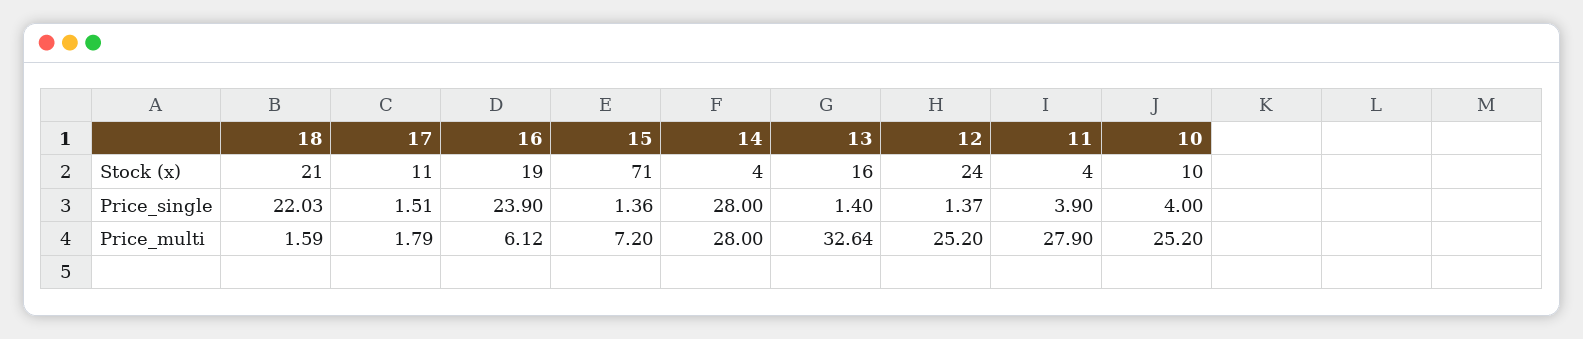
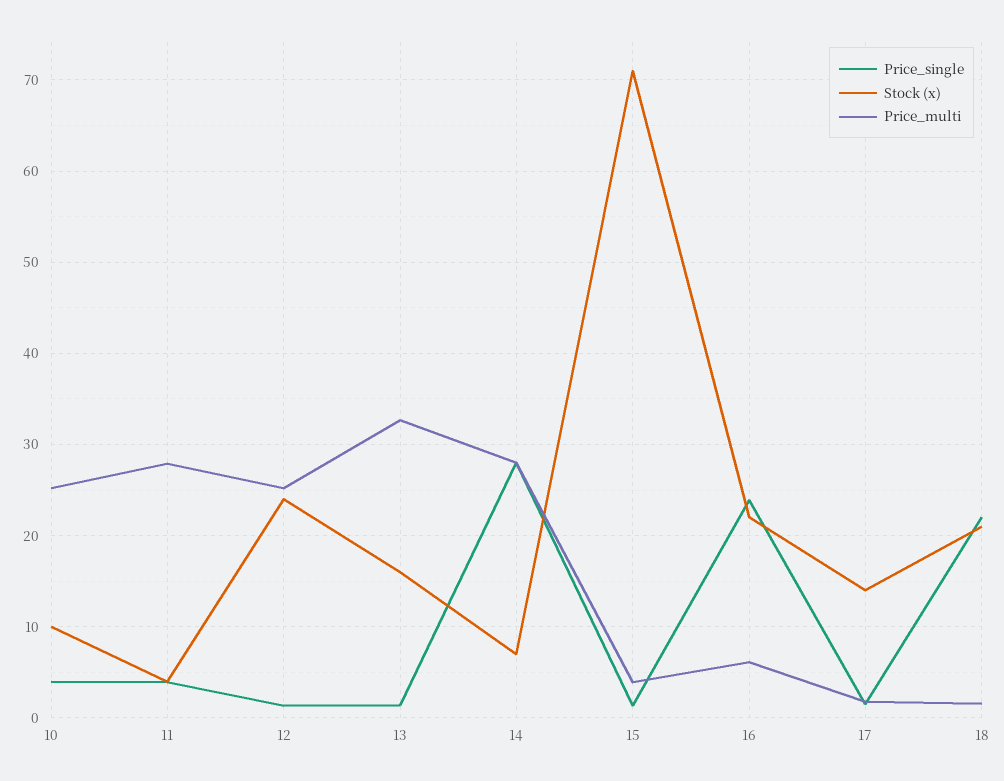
Stock (x), 17: 11 -> 14
Stock (x), 16: 19 -> 22
Stock (x), 14: 4 -> 7
Price_multi, 15: 7.2 -> 4

